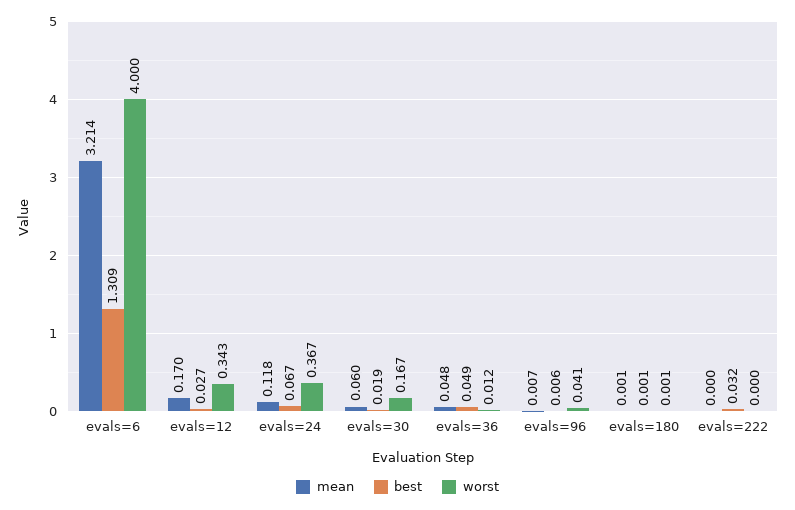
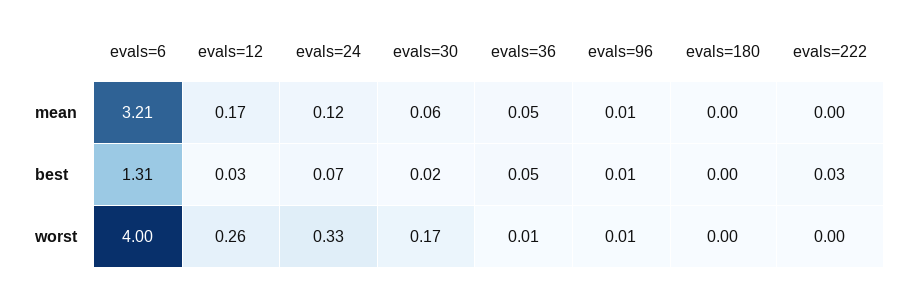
worst, evals=12: 0.343 -> 0.26
worst, evals=24: 0.367 -> 0.33
worst, evals=96: 0.041 -> 0.01

